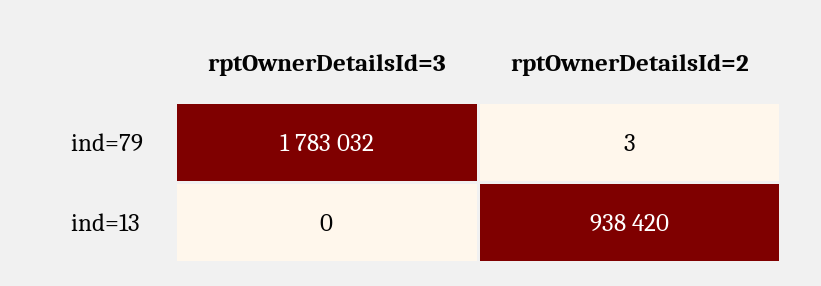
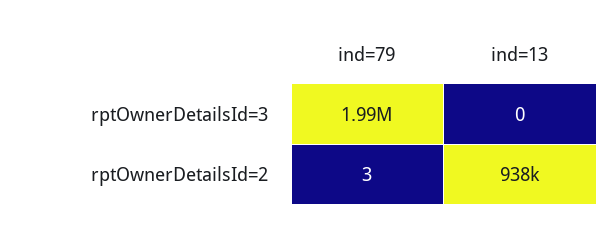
rptOwnerDetailsId=3, ind=79: 1783032 -> 1990000

